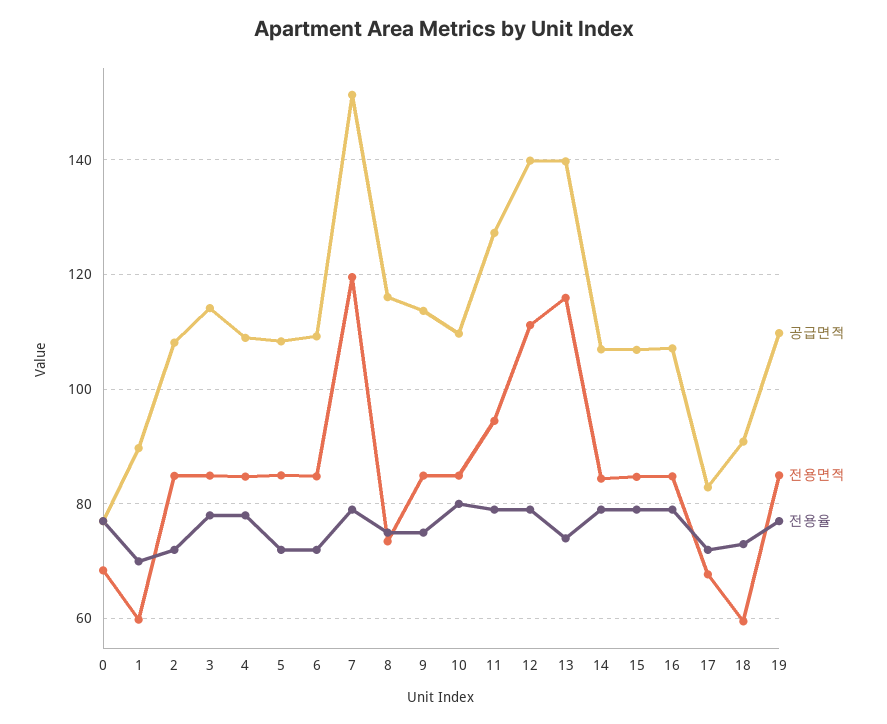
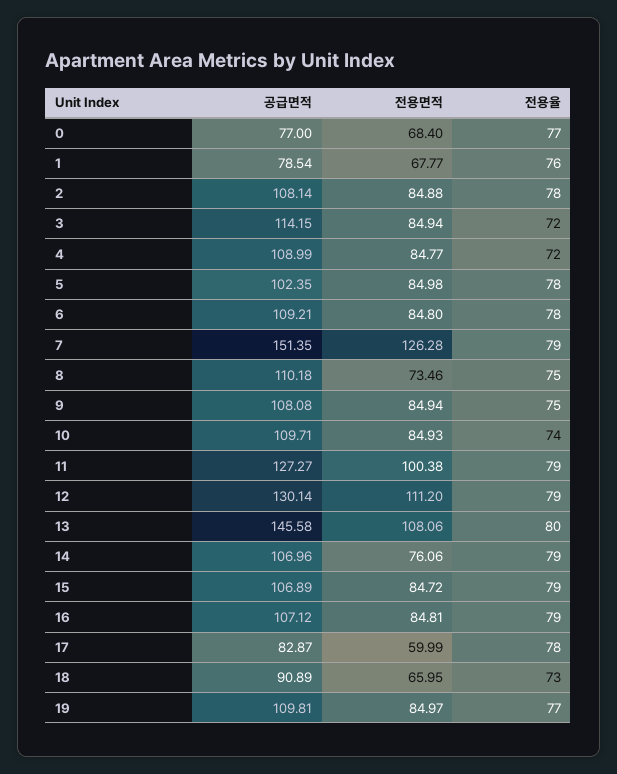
공급면적, 1: 90 -> 78.54
전용면적, 1: 60 -> 67.77
전용율, 1: 70 -> 76
전용율, 2: 72 -> 78
전용율, 3: 78 -> 72
전용율, 4: 78 -> 72
공급면적, 5: 108 -> 102.35
전용율, 5: 72 -> 78
전용율, 6: 72 -> 78
전용면적, 7: 120 -> 126.28
공급면적, 8: 116 -> 110.18
공급면적, 9: 114 -> 108.08
전용율, 10: 80 -> 74
전용면적, 11: 94 -> 100.38
공급면적, 12: 140 -> 130.14
공급면적, 13: 140 -> 145.58
전용면적, 13: 116 -> 108.06
전용율, 13: 74 -> 80
전용면적, 14: 84 -> 76.06
전용면적, 17: 68 -> 59.99
전용율, 17: 72 -> 78
전용면적, 18: 60 -> 65.95

